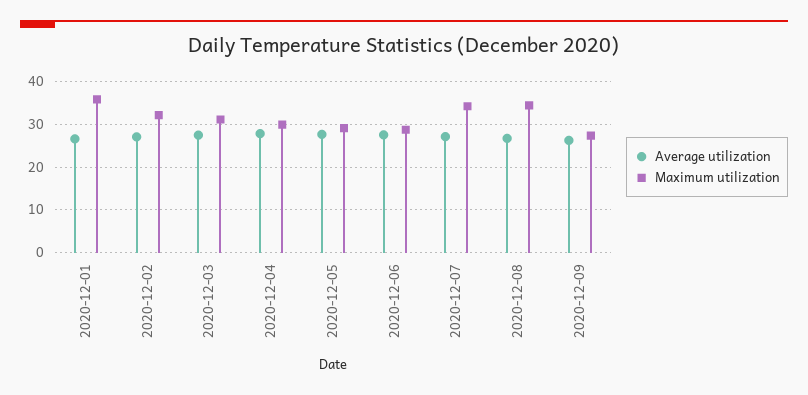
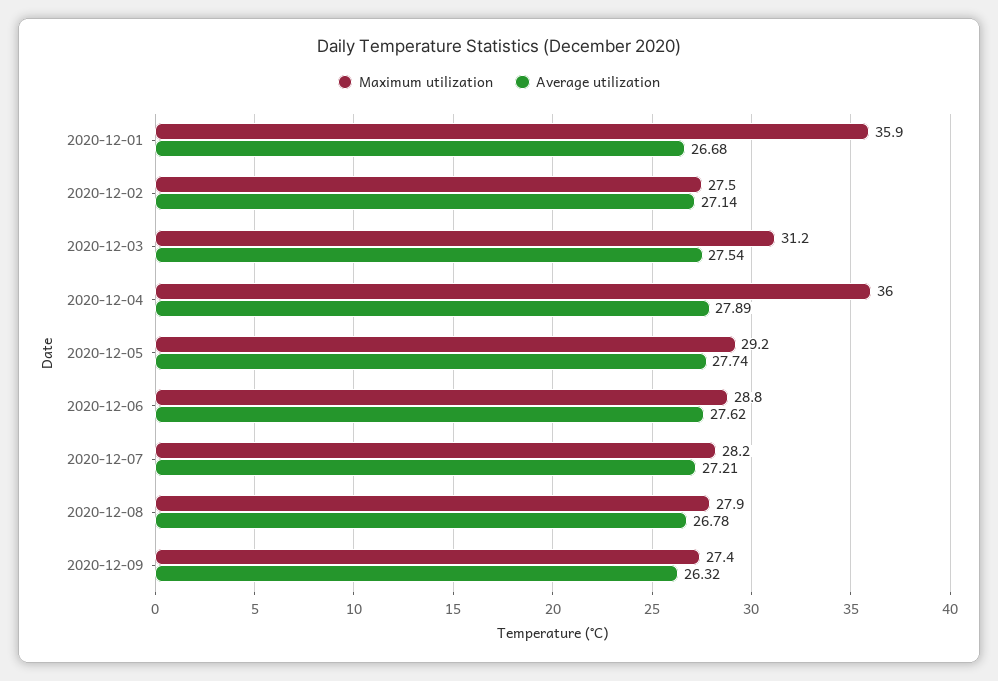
Maximum utilization, 2020-12-02: 32 -> 27.5
Maximum utilization, 2020-12-04: 30 -> 36
Maximum utilization, 2020-12-07: 34 -> 28.2
Maximum utilization, 2020-12-08: 34 -> 27.9

